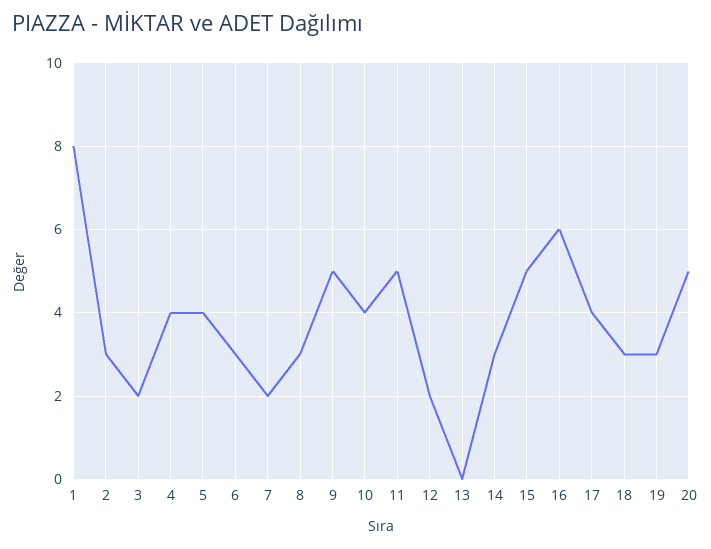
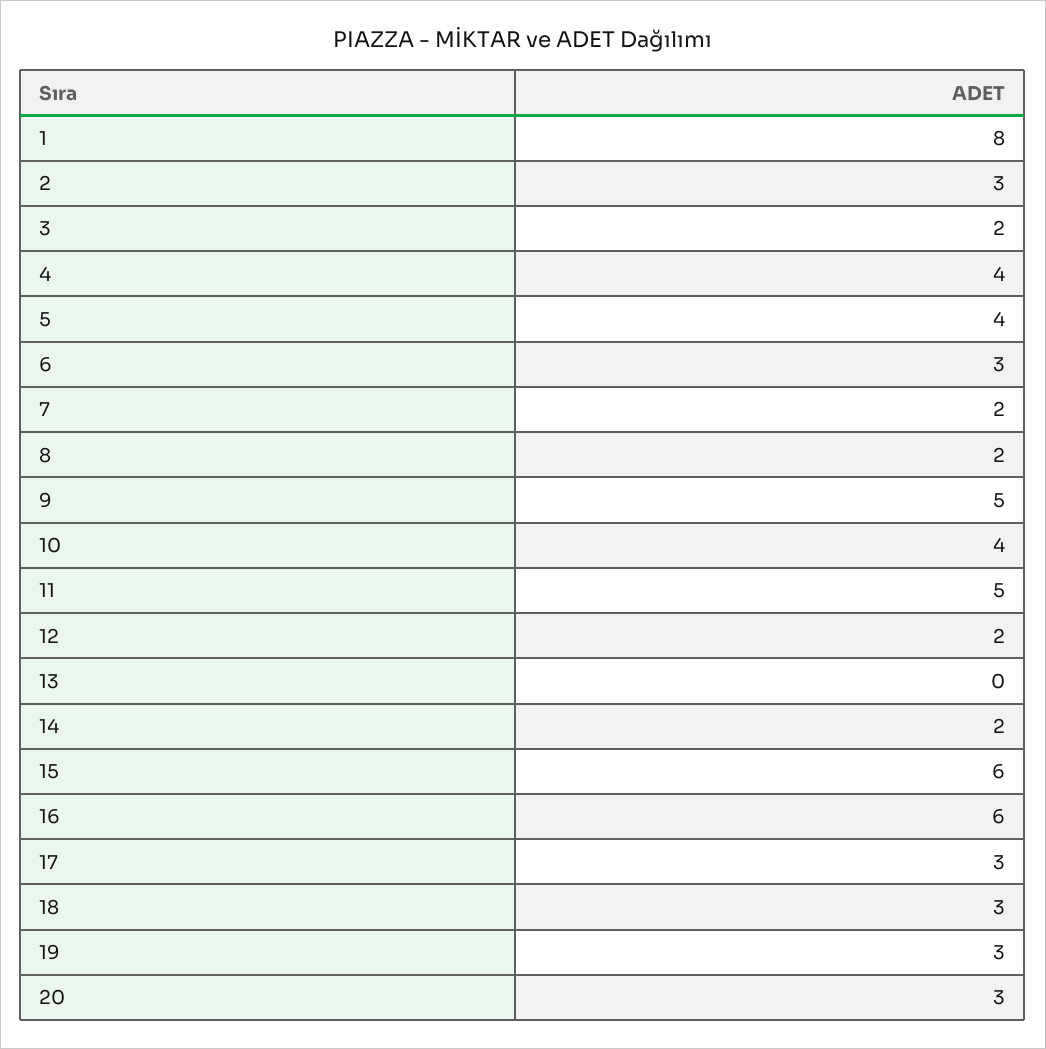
8: 3 -> 2
14: 3 -> 2
15: 5 -> 6
17: 4 -> 3
20: 5 -> 3

